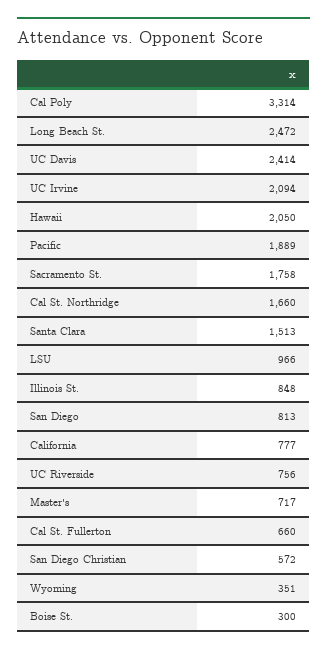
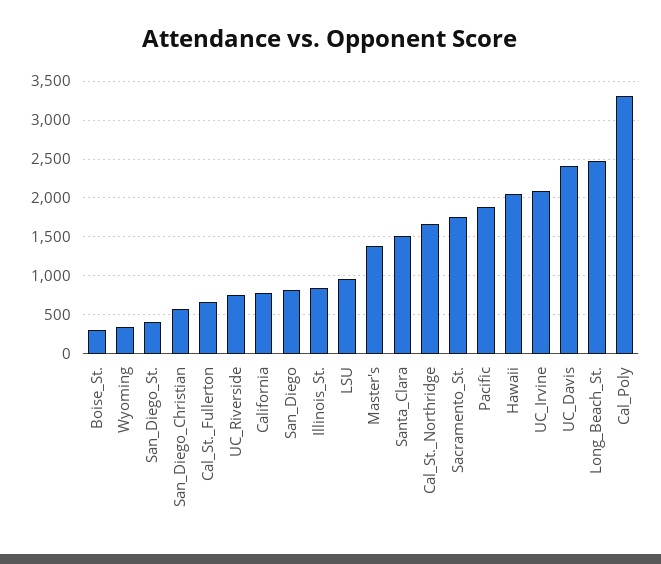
Master's: 717 -> 1400
San_Diego_St.: none -> 400

